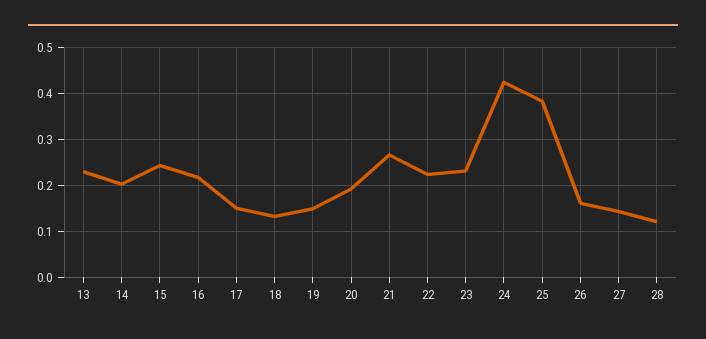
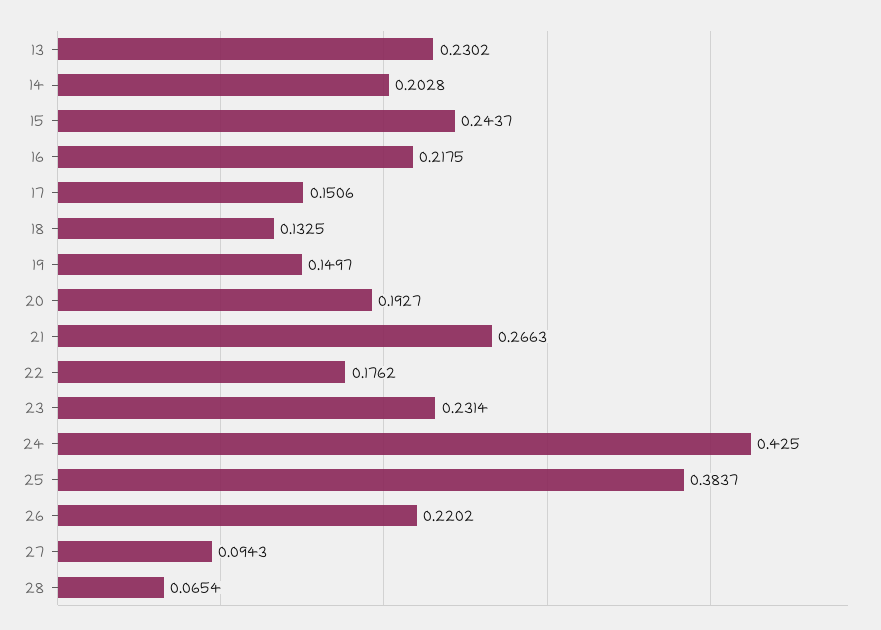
22: 0.22 -> 0.1762
26: 0.16 -> 0.2202
27: 0.14 -> 0.0943
28: 0.12 -> 0.0654

